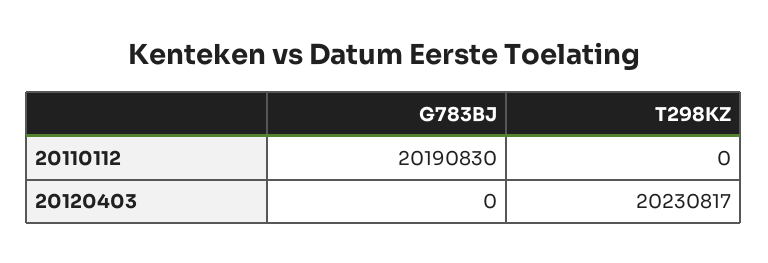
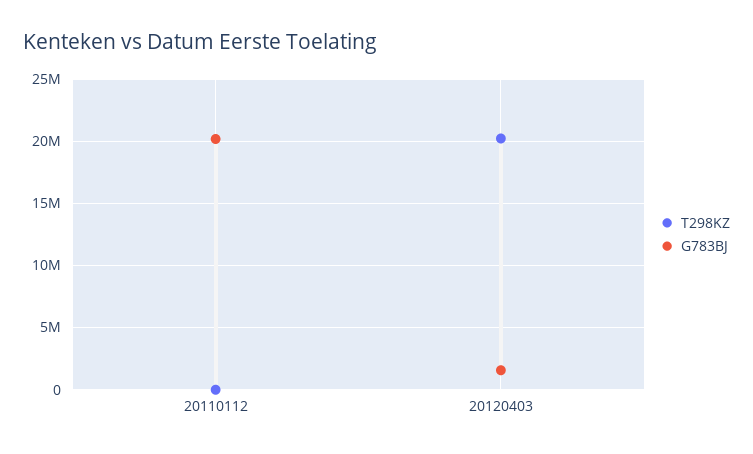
G783BJ, 20120403: 0 -> 1500000

